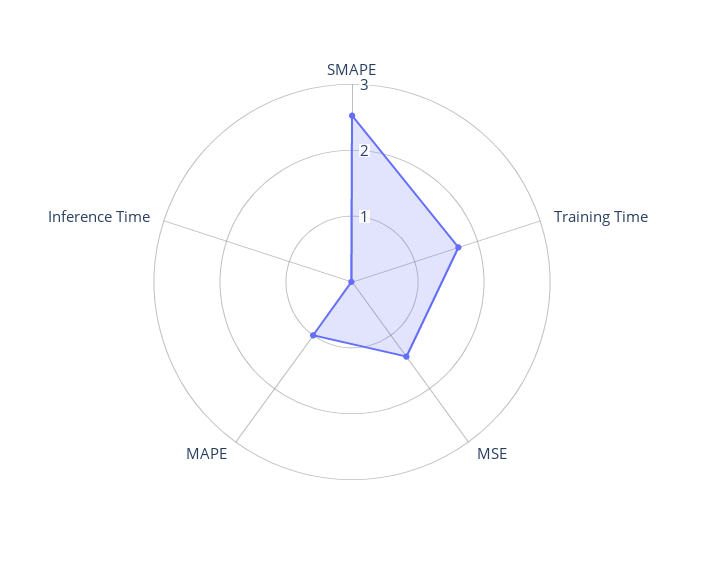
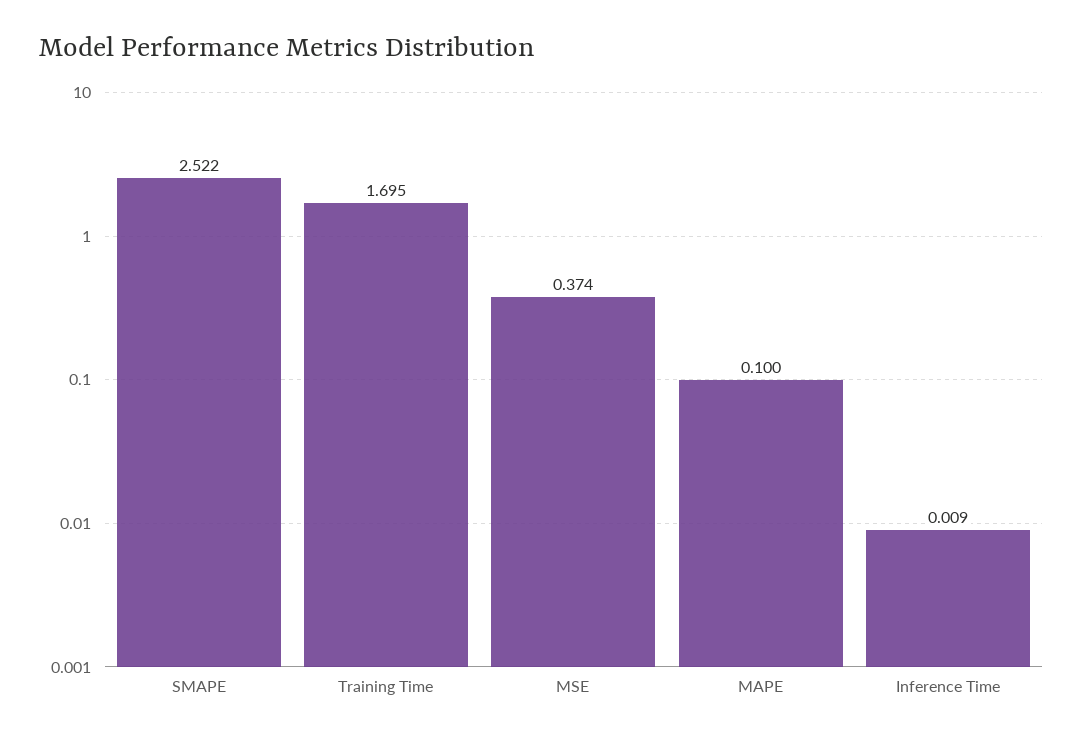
MSE: 1.4 -> 0.374
MAPE: 1 -> 0.1

